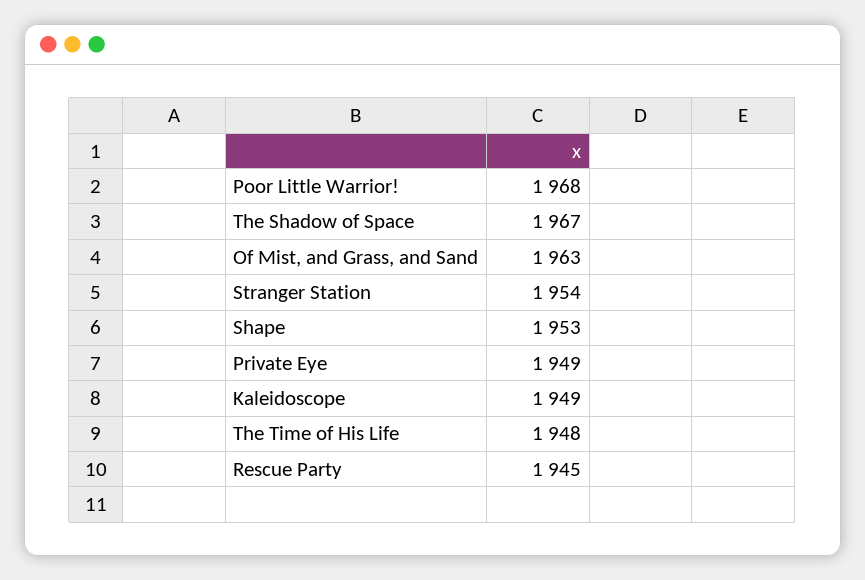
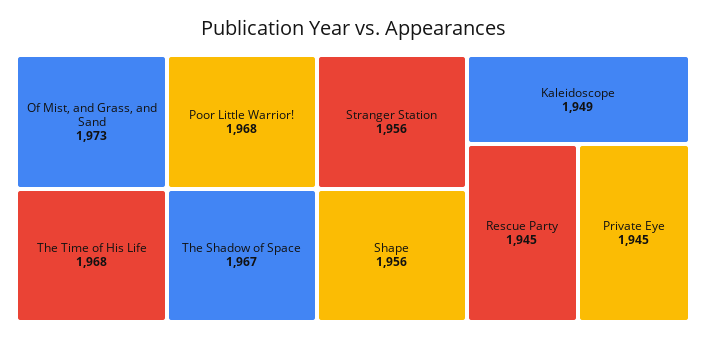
Of Mist, and Grass, and Sand: 1963 -> 1973
Stranger Station: 1954 -> 1956
Shape: 1953 -> 1956
Private Eye: 1949 -> 1945
The Time of His Life: 1948 -> 1968

